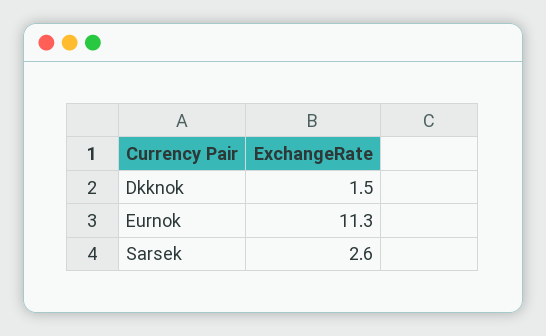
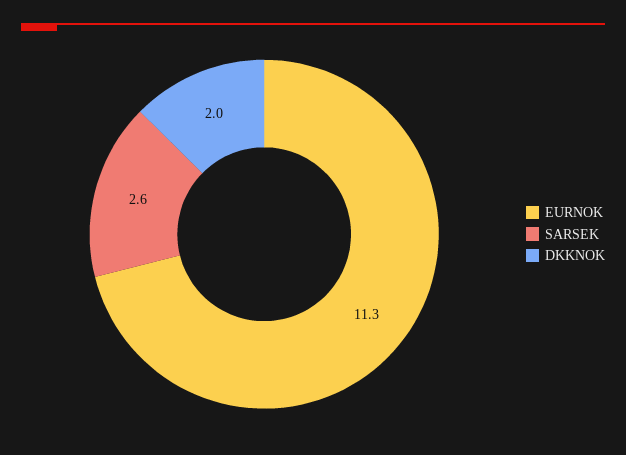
Dkknok: 1.5 -> 2

